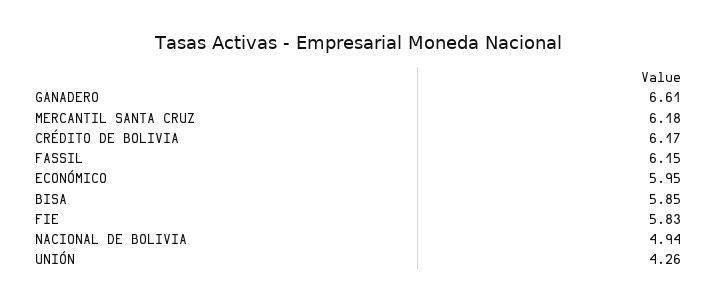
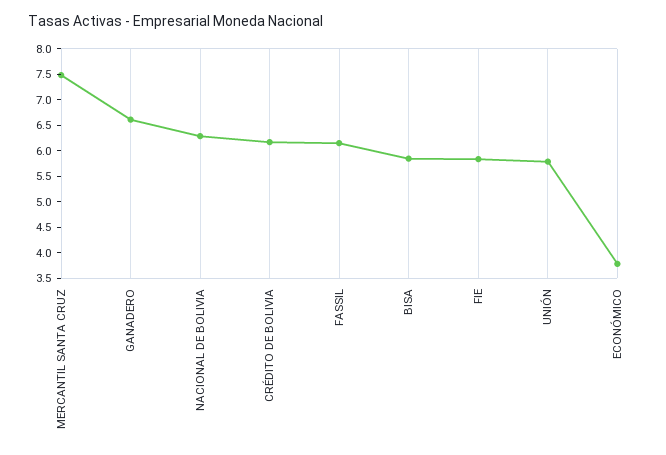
MERCANTIL SANTA CRUZ: 6.18 -> 7.5
ECONÓMICO: 5.95 -> 3.75
NACIONAL DE BOLIVIA: 4.94 -> 6.25
UNIÓN: 4.26 -> 5.75

